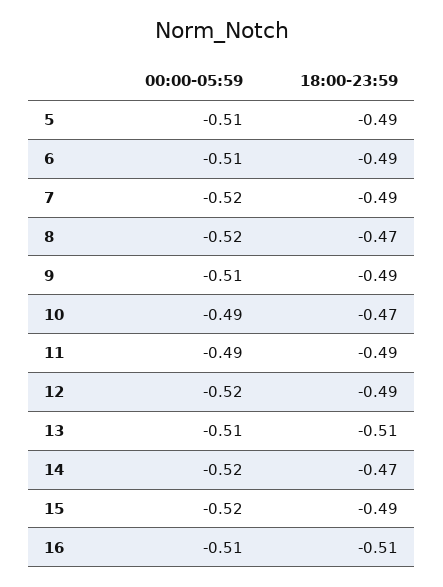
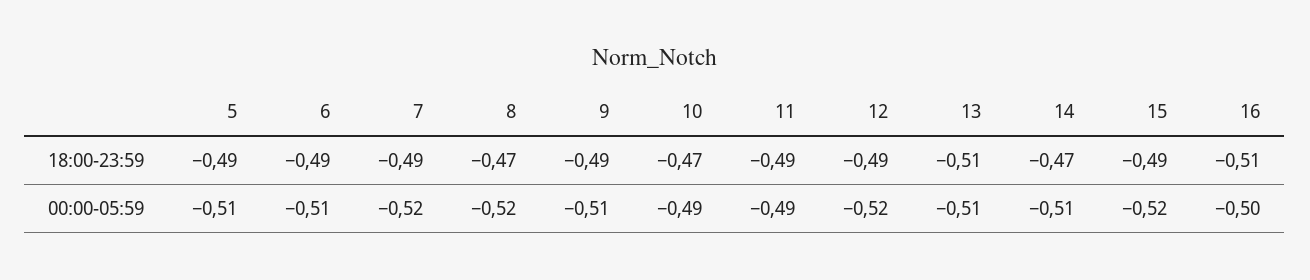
00:00-05:59, 14: -0.52 -> -0.51
00:00-05:59, 16: -0.51 -> -0.5

